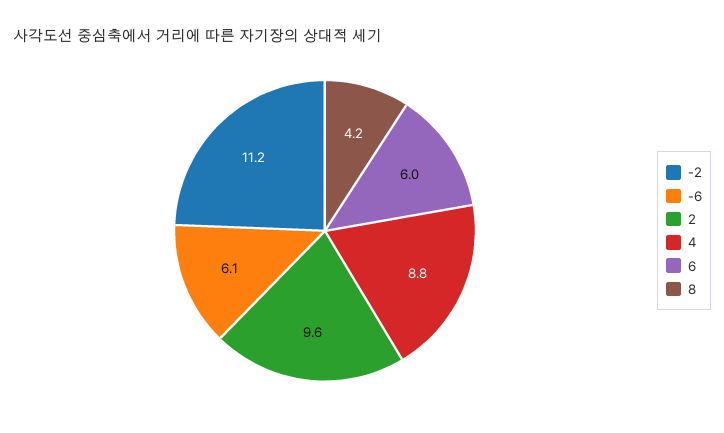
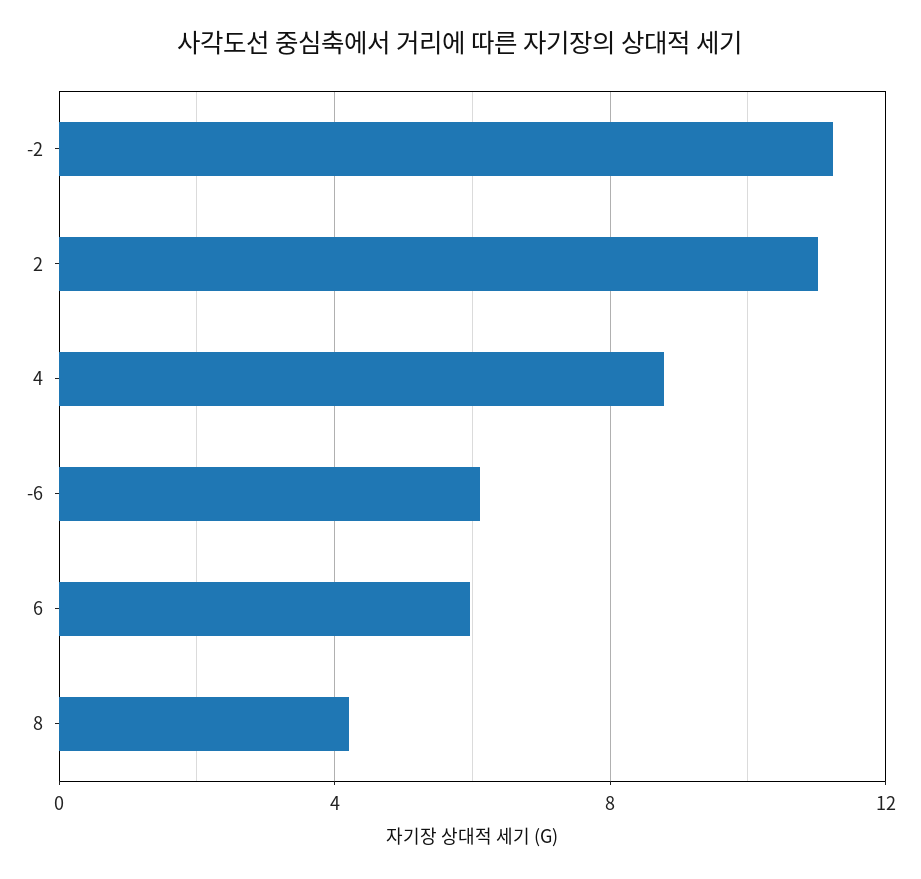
2: 9.6 -> 11

